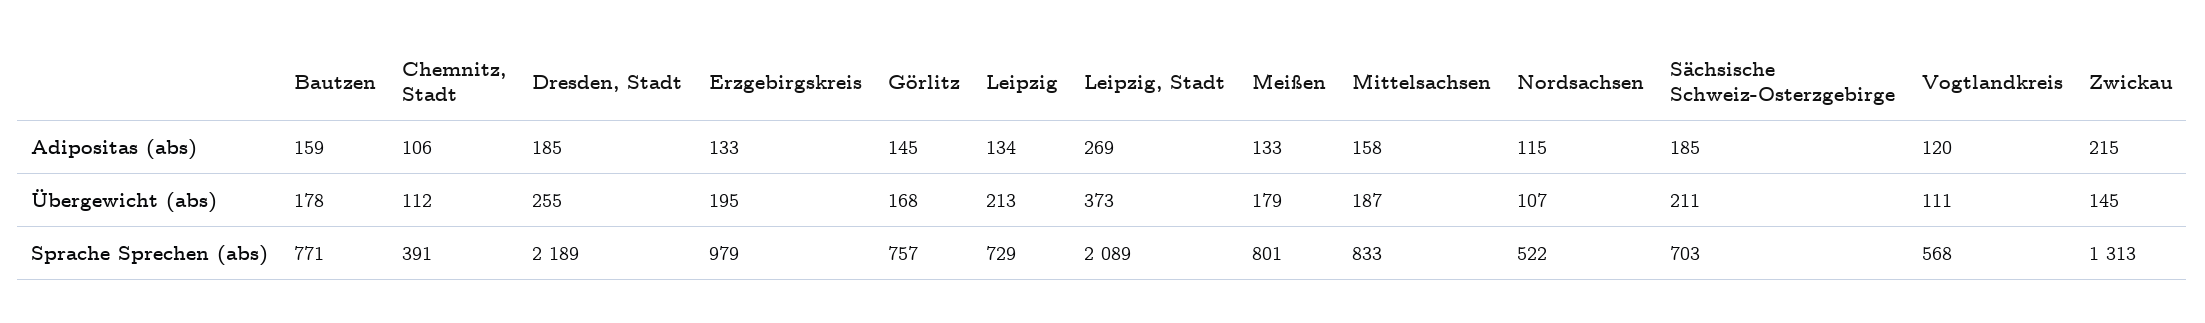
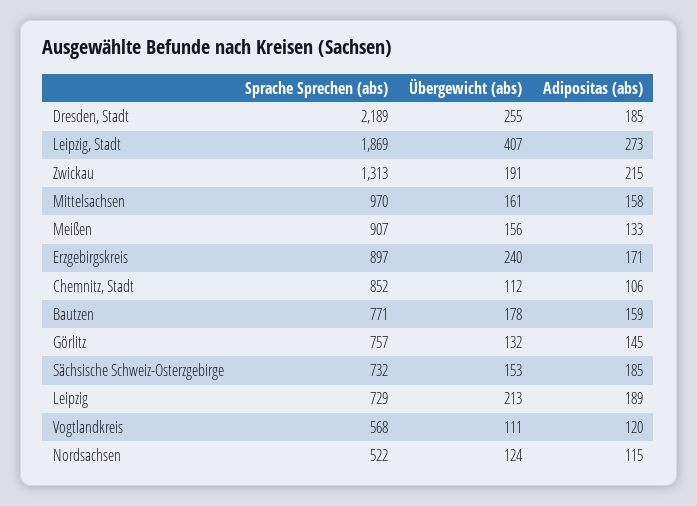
Erzgebirgskreis, Adipositas (abs): 133 -> 171
Leipzig, Adipositas (abs): 134 -> 189
Leipzig, Stadt, Adipositas (abs): 269 -> 273
Erzgebirgskreis, Übergewicht (abs): 195 -> 240
Görlitz, Übergewicht (abs): 168 -> 132
Leipzig, Stadt, Übergewicht (abs): 373 -> 407
Meißen, Übergewicht (abs): 179 -> 156
Mittelsachsen, Übergewicht (abs): 187 -> 161
Nordsachsen, Übergewicht (abs): 107 -> 124
Sächsische Schweiz-Osterzgebirge, Übergewicht (abs): 211 -> 153
Zwickau, Übergewicht (abs): 145 -> 191
Chemnitz, Stadt, Sprache Sprechen (abs): 391 -> 852
Erzgebirgskreis, Sprache Sprechen (abs): 979 -> 897
Leipzig, Stadt, Sprache Sprechen (abs): 2089 -> 1869
Meißen, Sprache Sprechen (abs): 801 -> 907
Mittelsachsen, Sprache Sprechen (abs): 833 -> 970
Sächsische Schweiz-Osterzgebirge, Sprache Sprechen (abs): 703 -> 732

